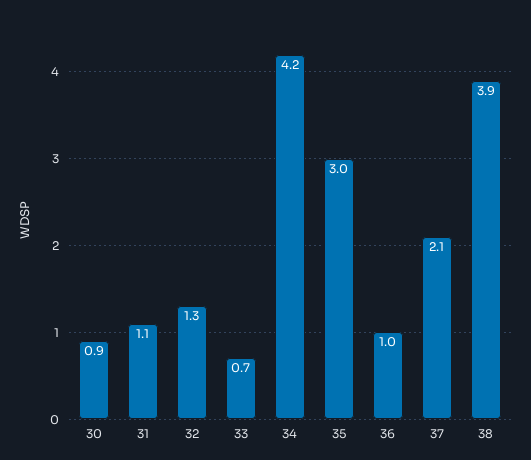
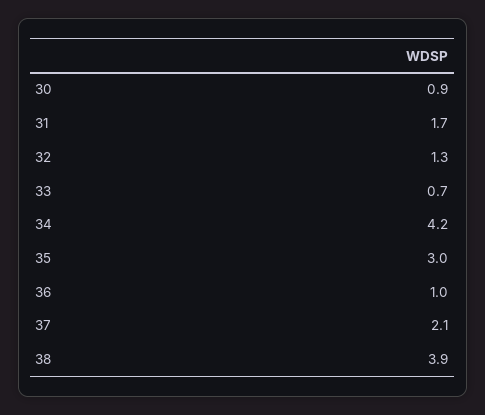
31: 1.1 -> 1.7

